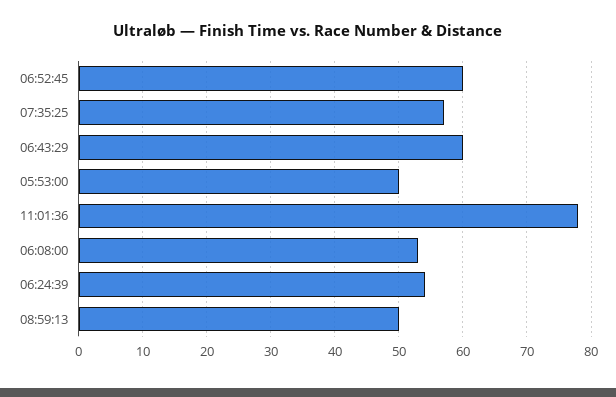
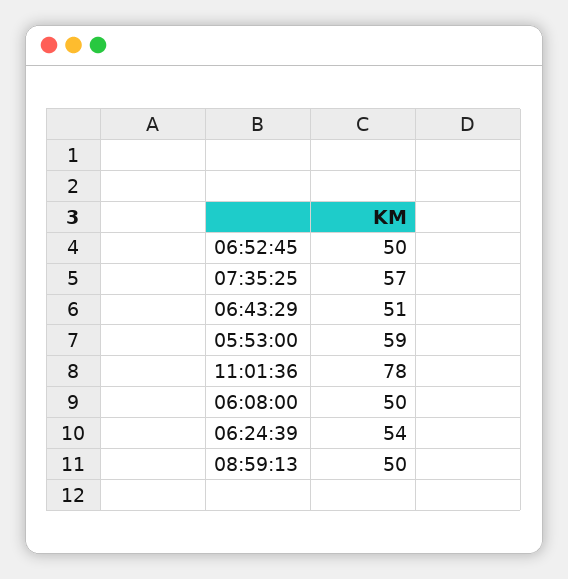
06:52:45: 60 -> 50
06:43:29: 60 -> 51
05:53:00: 50 -> 59
06:08:00: 53 -> 50

